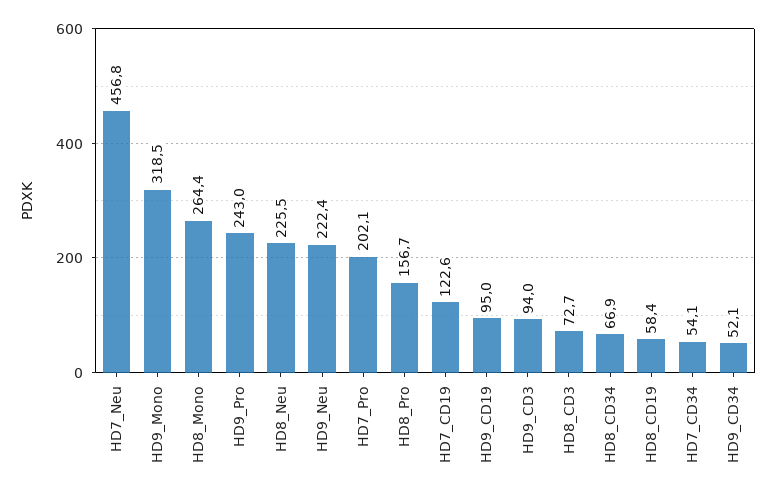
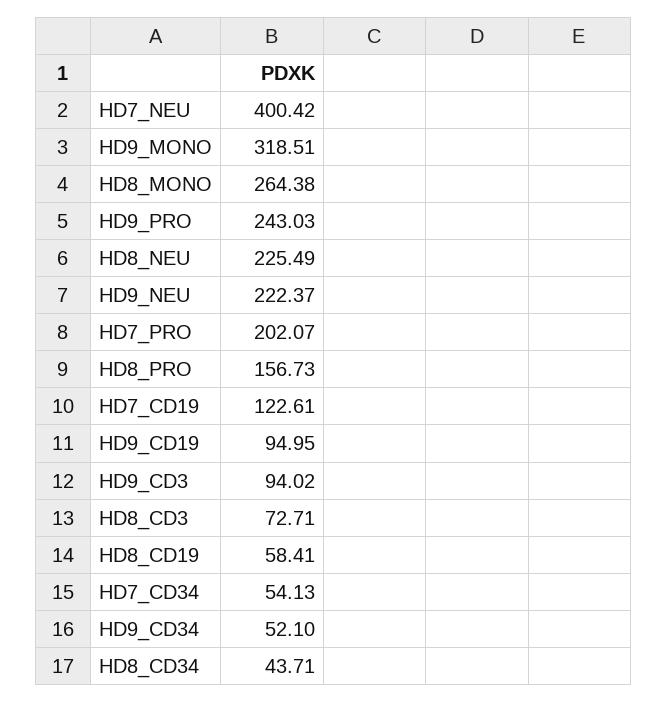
HD7_Neu: 456.8 -> 400.42
HD8_CD34: 66.9 -> 43.71

